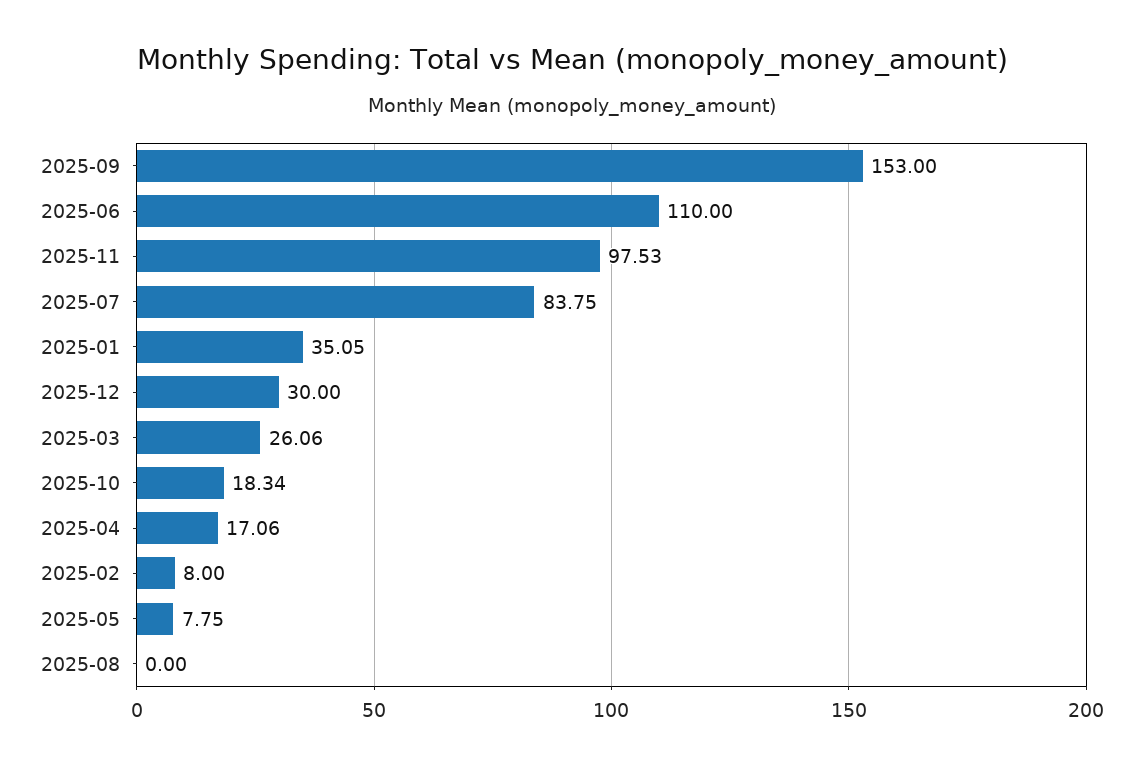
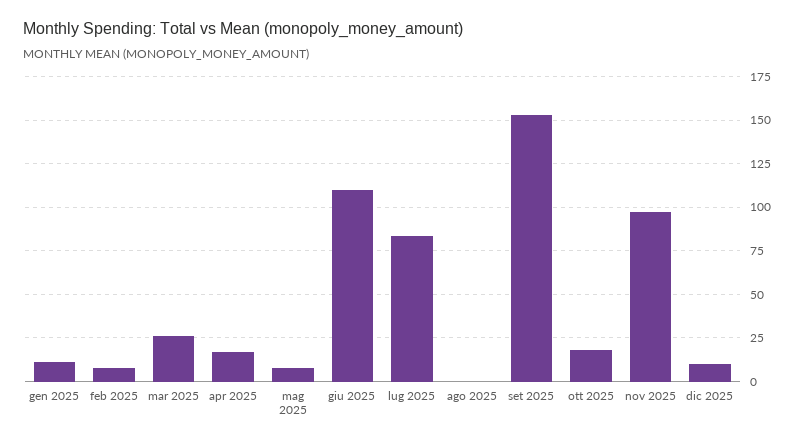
2025-01: 35.05 -> 10
2025-12: 30 -> 10

